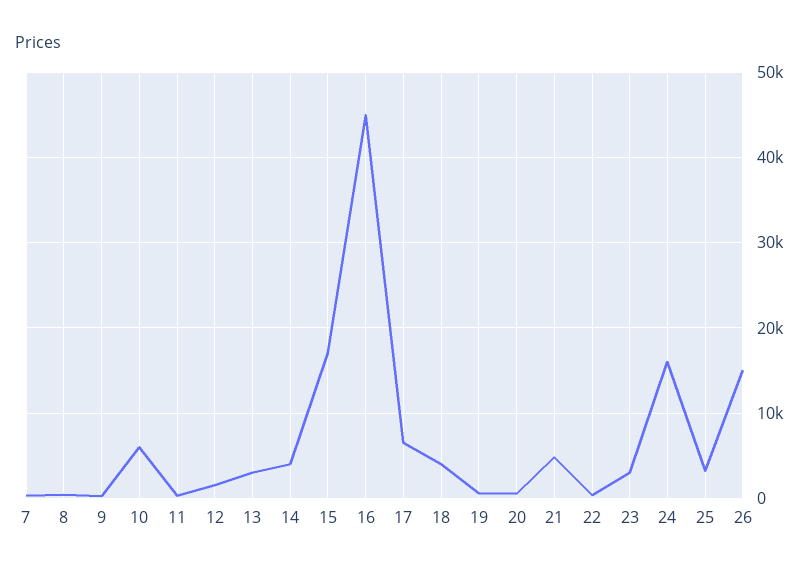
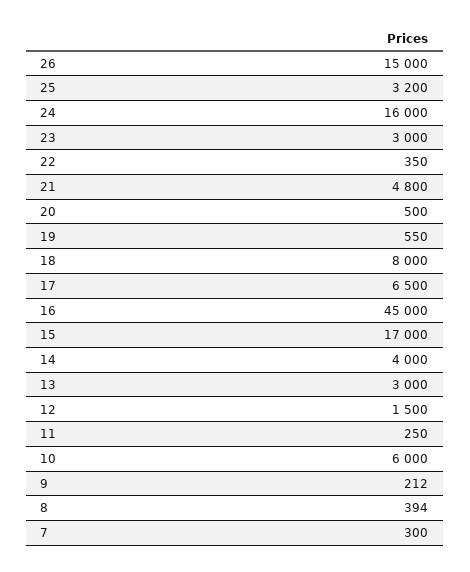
18: 4000 -> 8000

